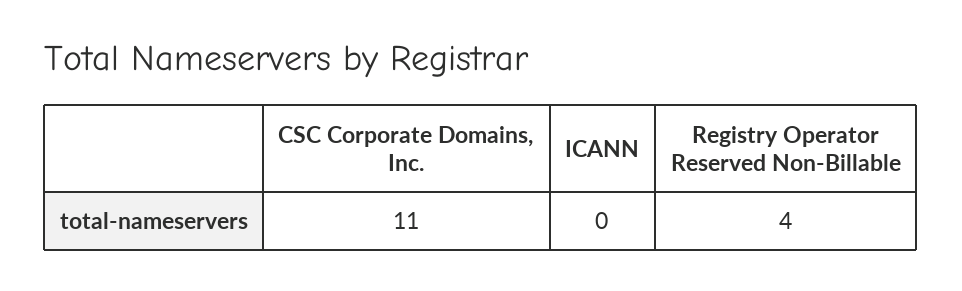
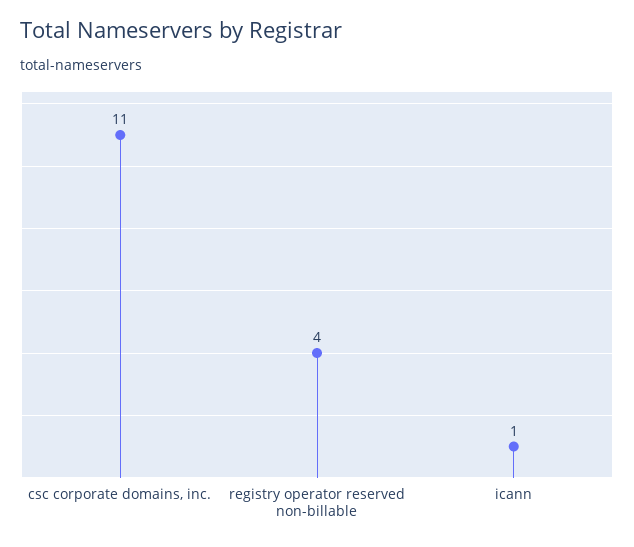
ICANN: 0 -> 1

